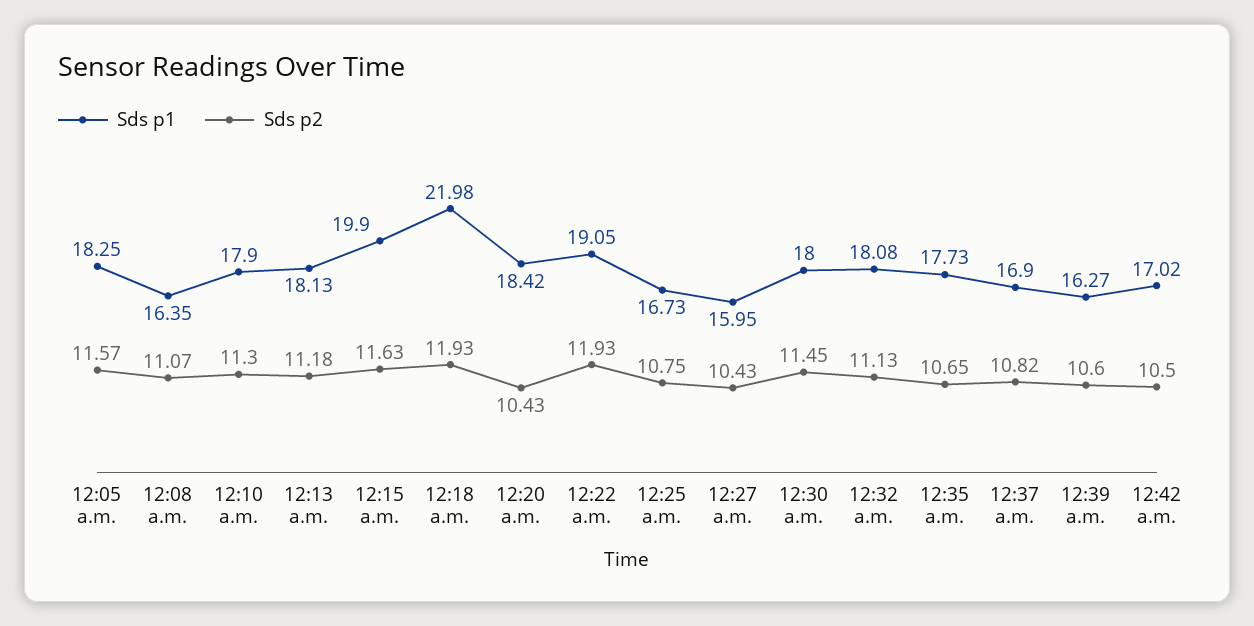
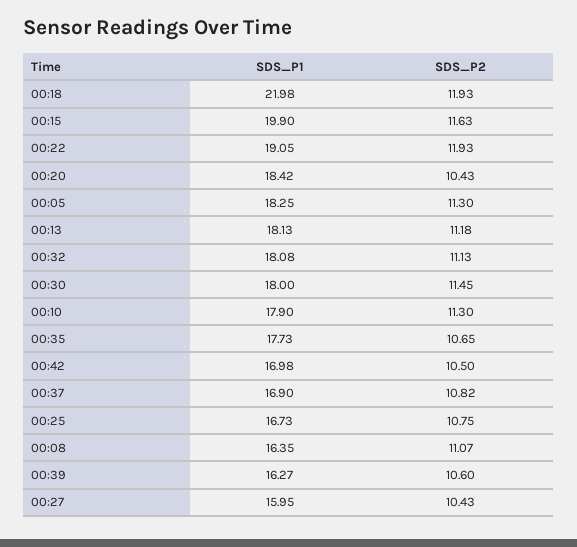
Sds p2, 12:05 a.m.: 11.57 -> 11.3
Sds p1, 12:42 a.m.: 17.02 -> 16.98

